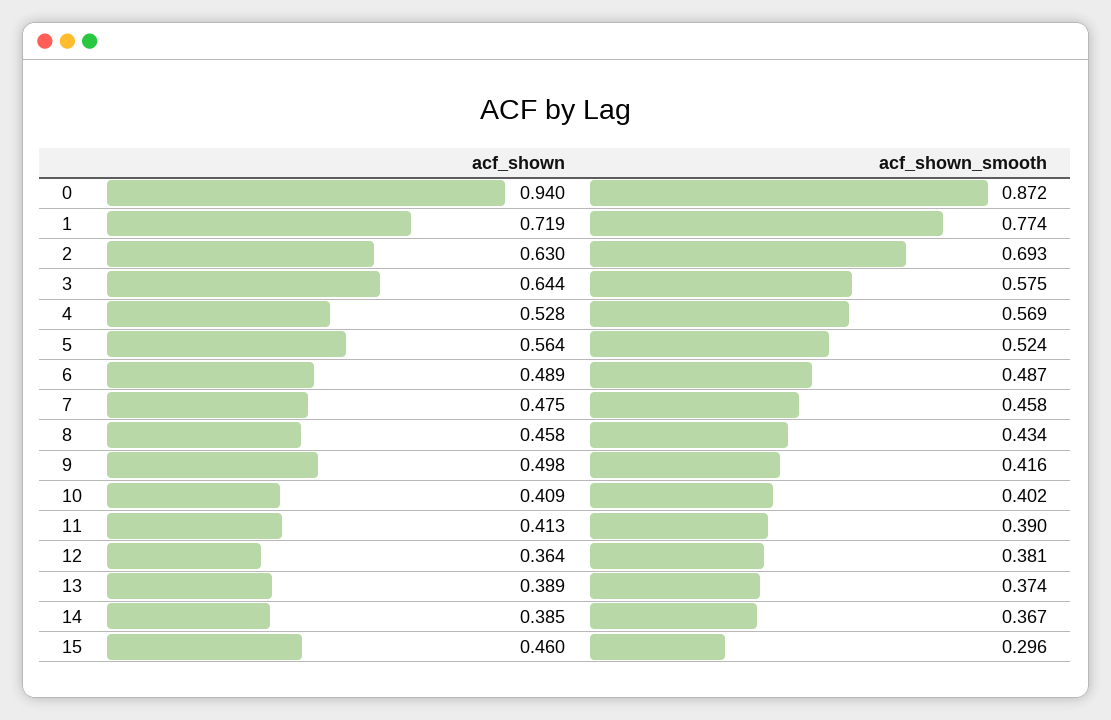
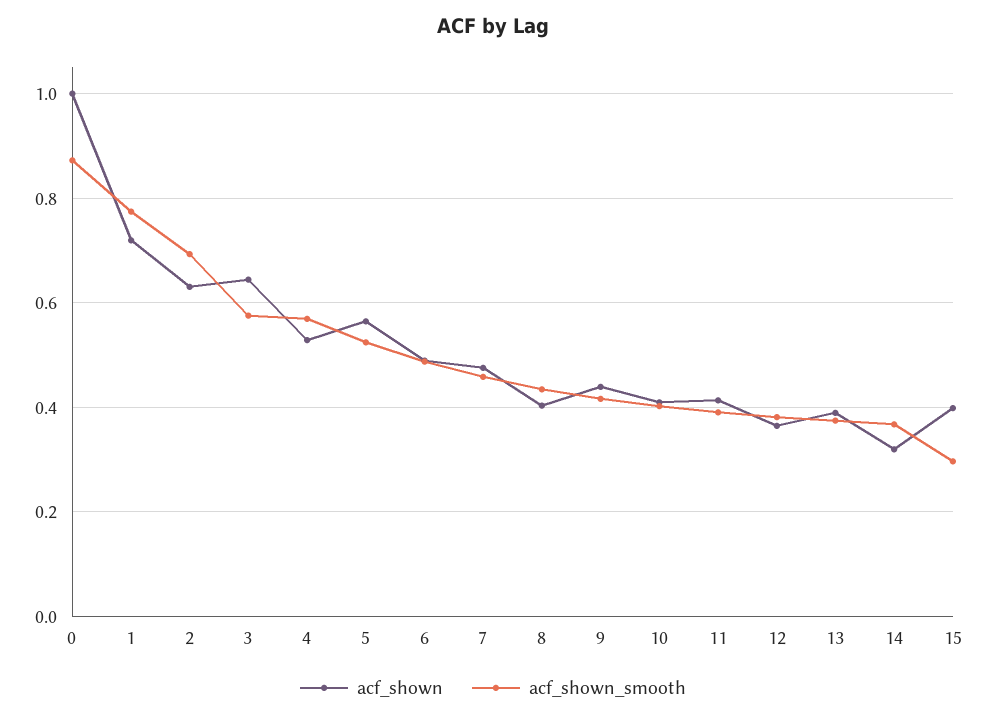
acf_shown, 0: 0.94 -> 1
acf_shown, 8: 0.458 -> 0.4
acf_shown, 9: 0.498 -> 0.44
acf_shown, 14: 0.385 -> 0.32
acf_shown, 15: 0.46 -> 0.4

